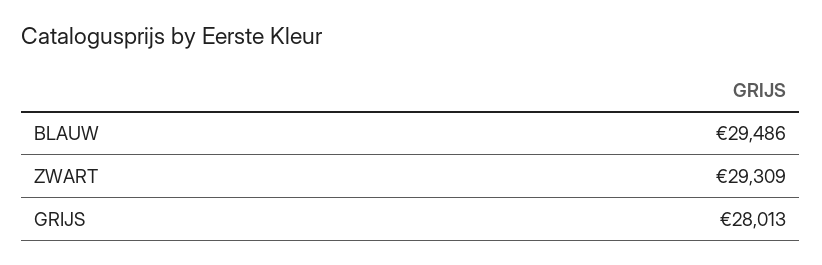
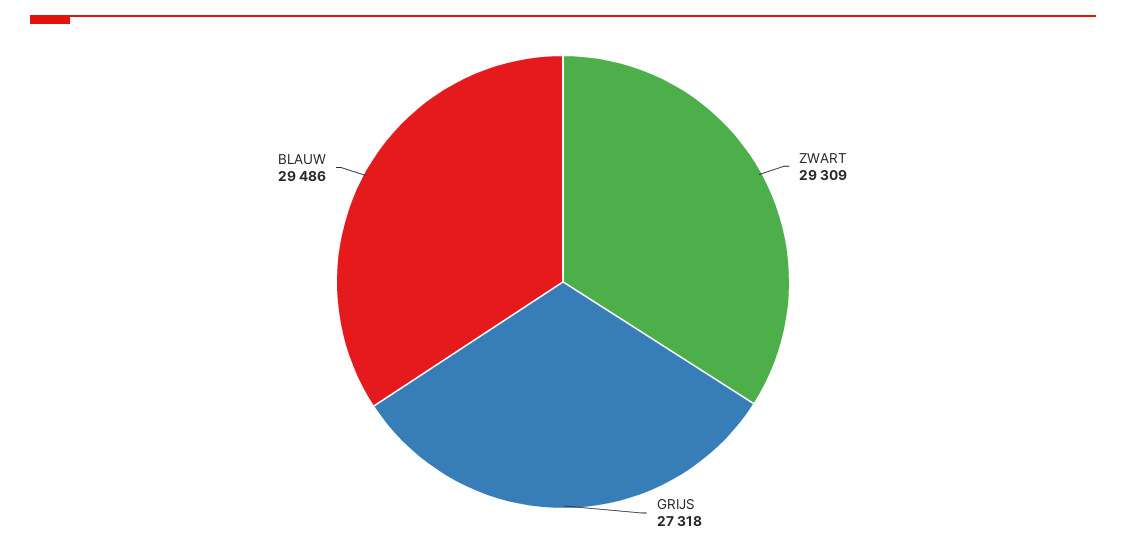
GRIJS: 28013 -> 27318

